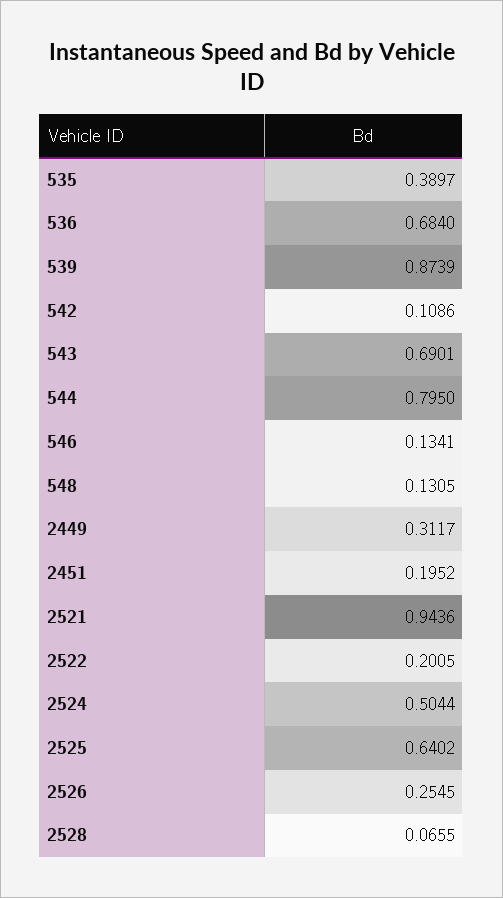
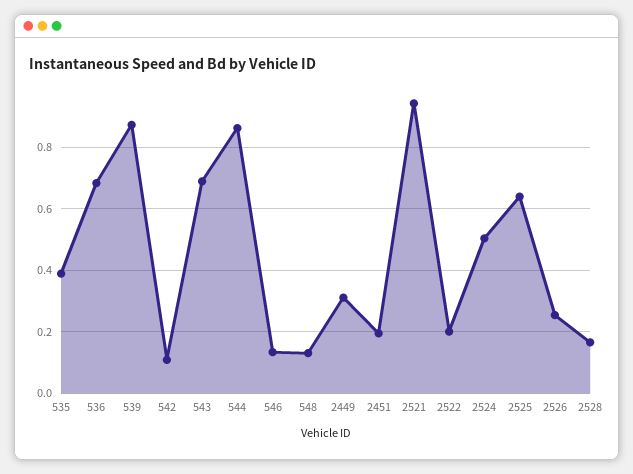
544: 0.795 -> 0.86
2528: 0.0655 -> 0.16

